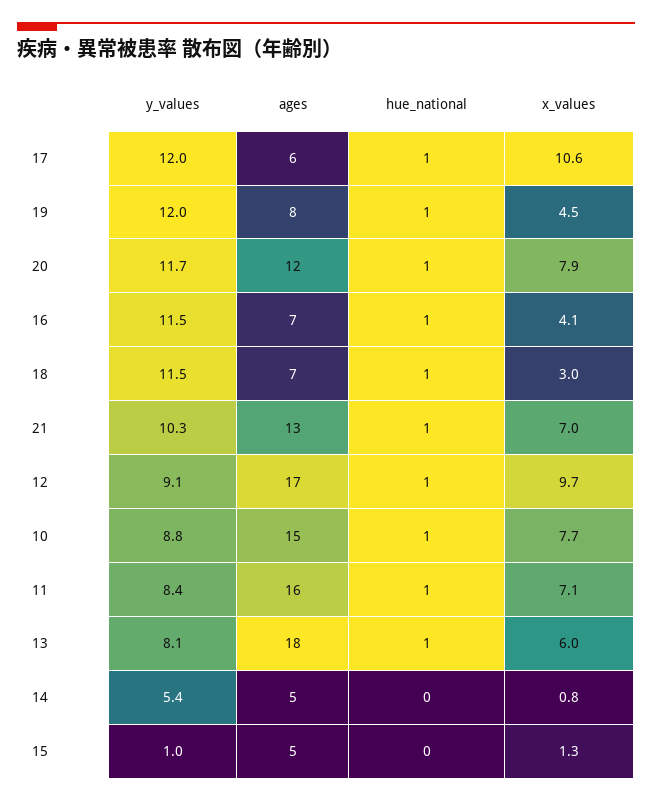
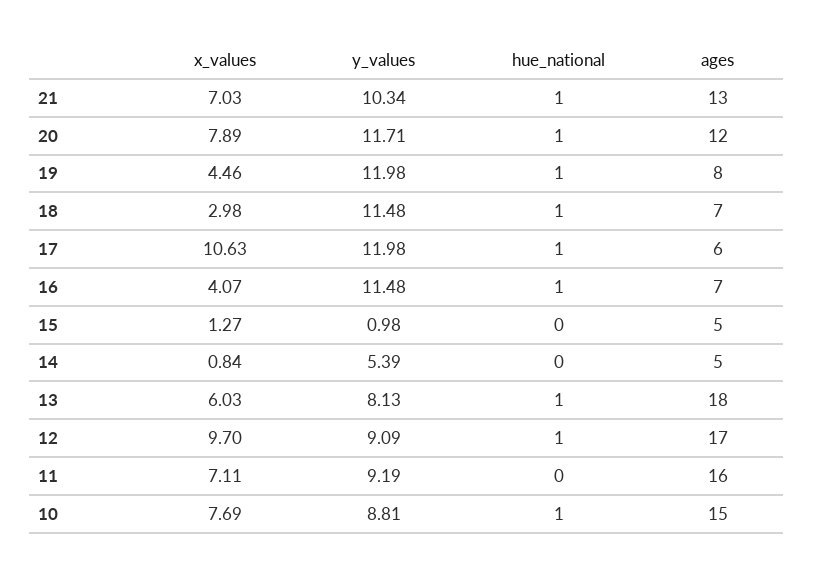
y_values, 11: 8.4 -> 9.19
hue_national, 11: 1 -> 0

